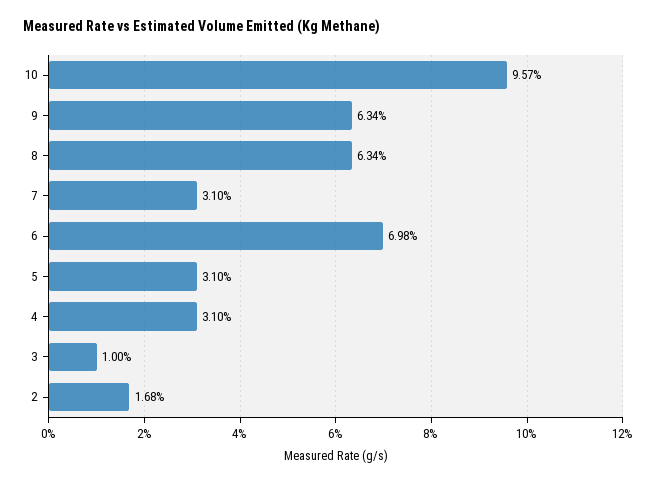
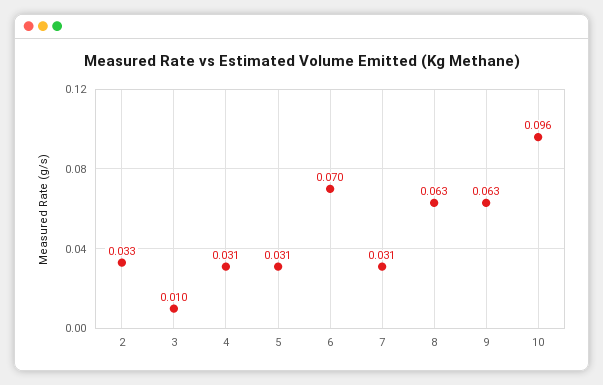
2: 0.0168 -> 0.033

